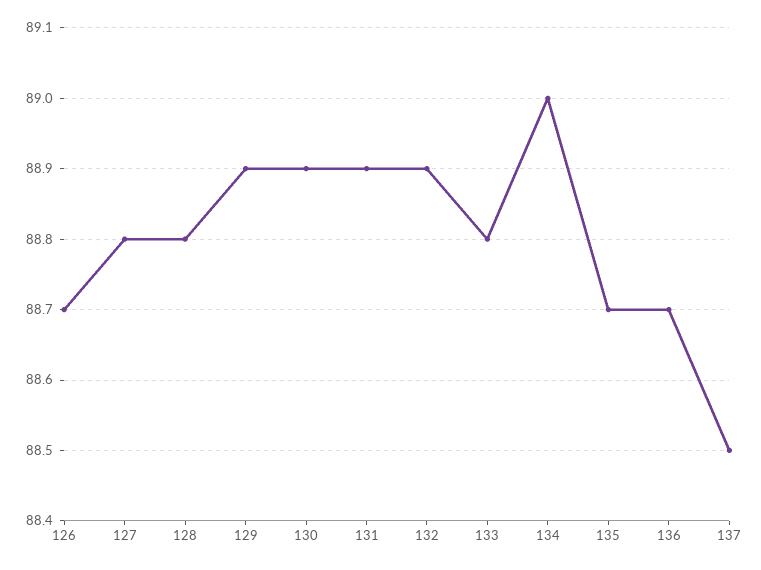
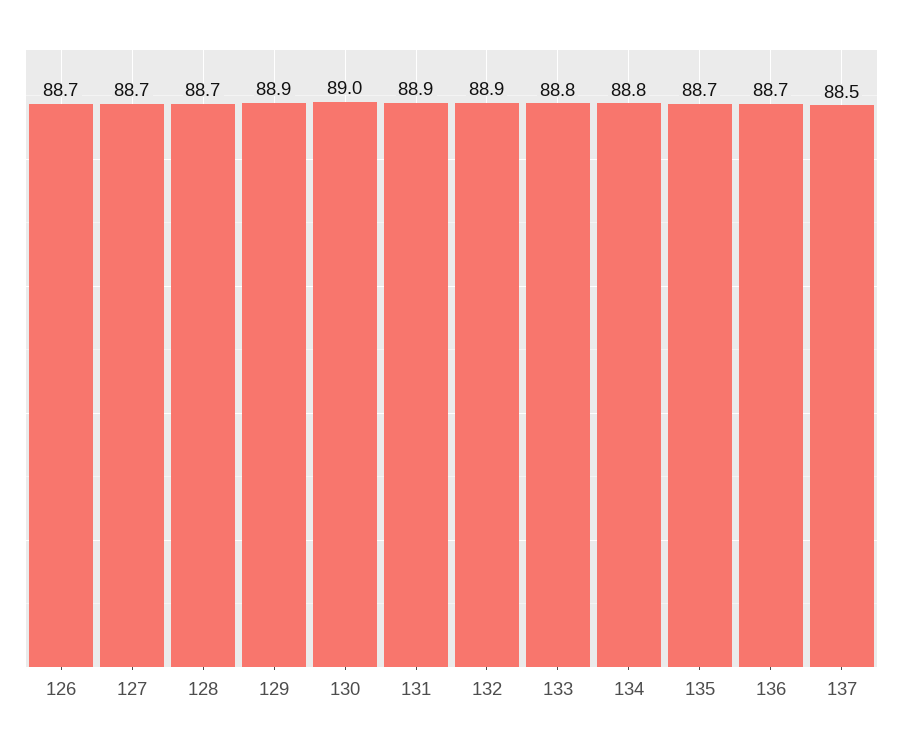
127: 88.8 -> 88.7
128: 88.8 -> 88.7
130: 88.9 -> 89
134: 89 -> 88.8

